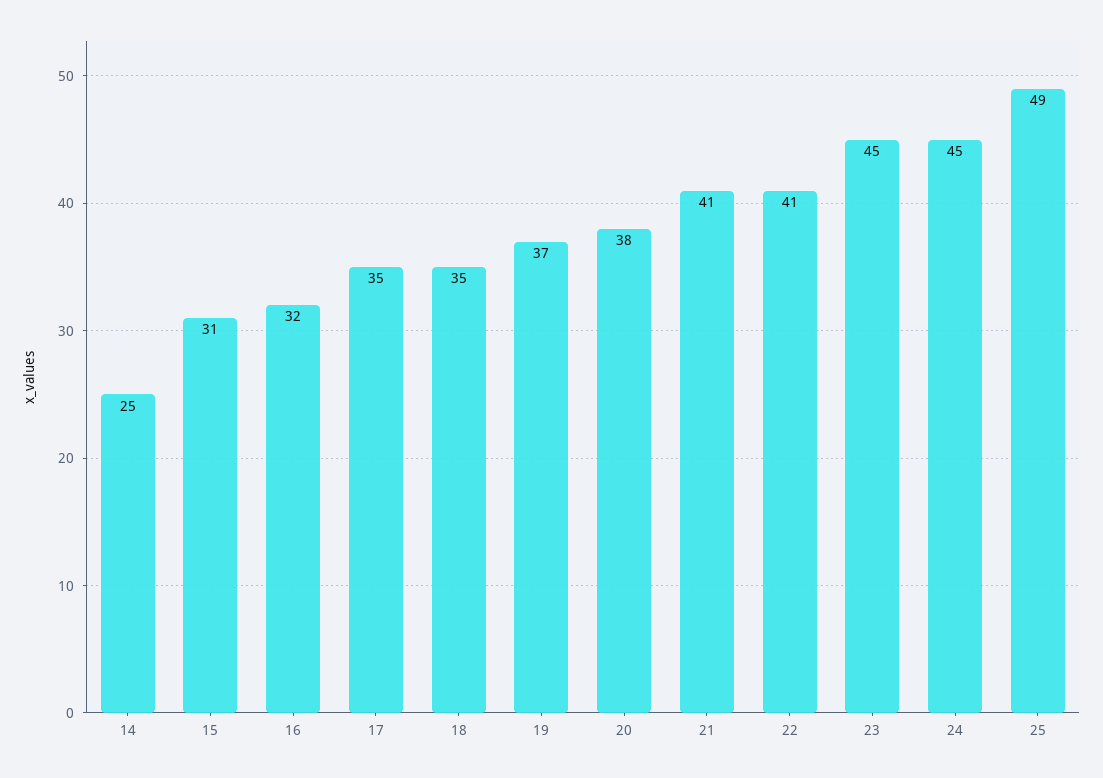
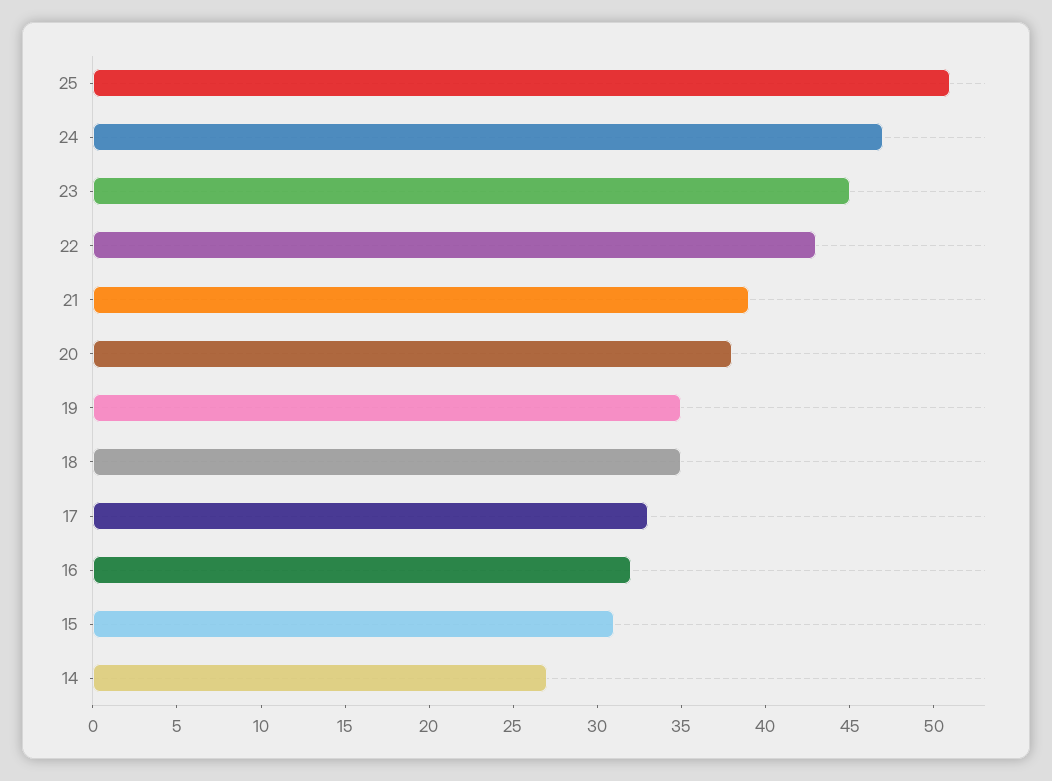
14: 25 -> 27
17: 35 -> 33
19: 37 -> 35
21: 41 -> 39
22: 41 -> 43
24: 45 -> 47
25: 49 -> 51

